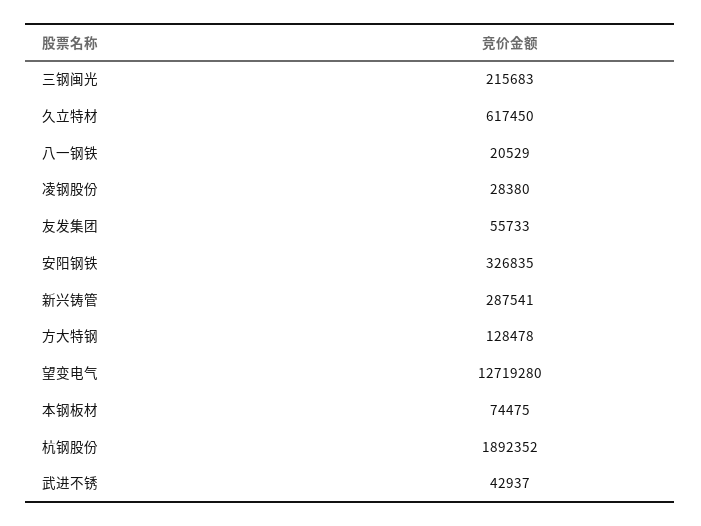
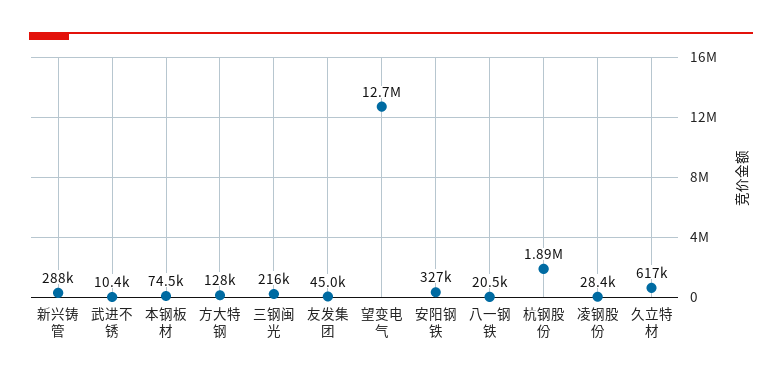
友发集团: 55733 -> 45000
武进不锈: 42937 -> 10400

